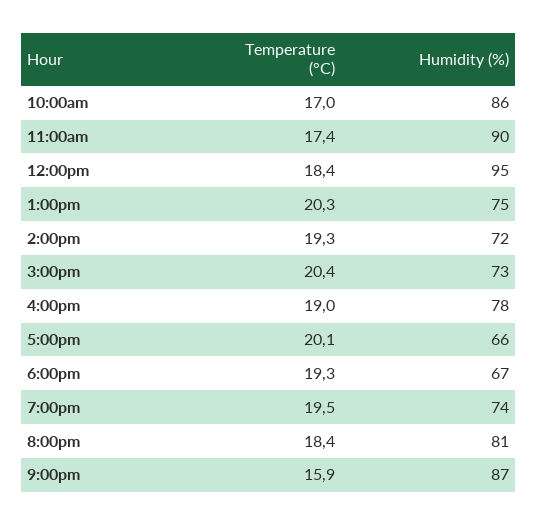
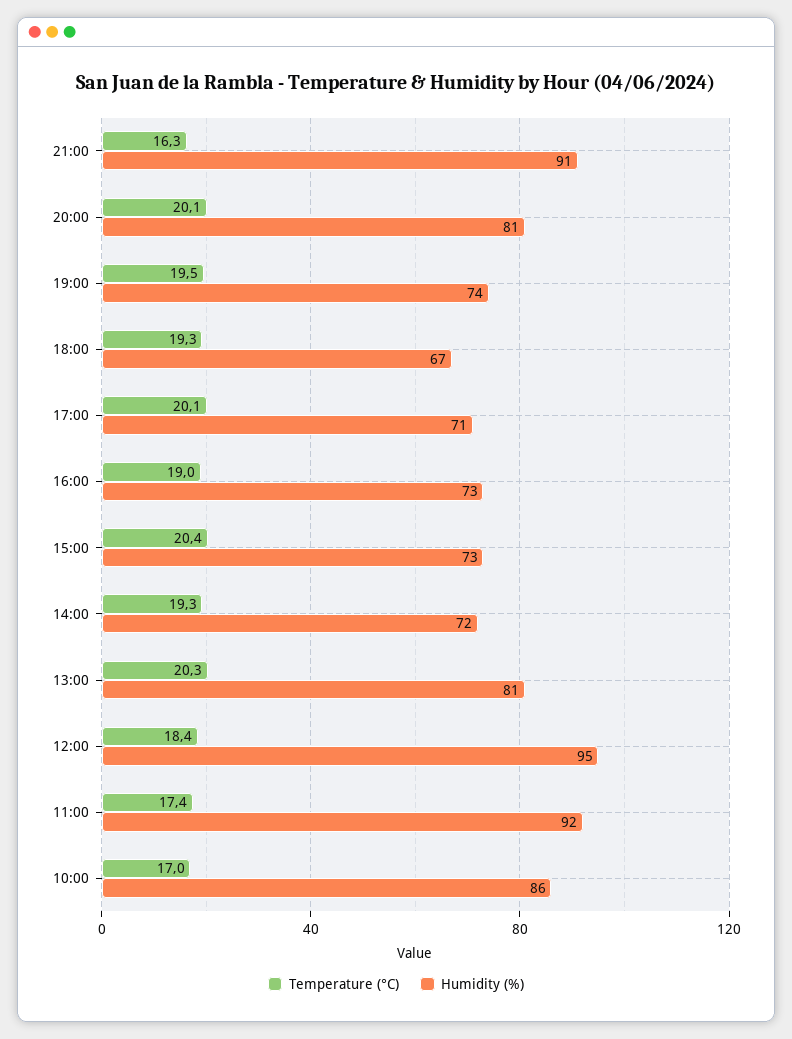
Humidity (%), 11:00am: 90 -> 92
Humidity (%), 1:00pm: 75 -> 81
Humidity (%), 4:00pm: 78 -> 73
Humidity (%), 5:00pm: 66 -> 71
Temperature (°C), 8:00pm: 18.4 -> 20.1
Temperature (°C), 9:00pm: 15.9 -> 16.3
Humidity (%), 9:00pm: 87 -> 91

